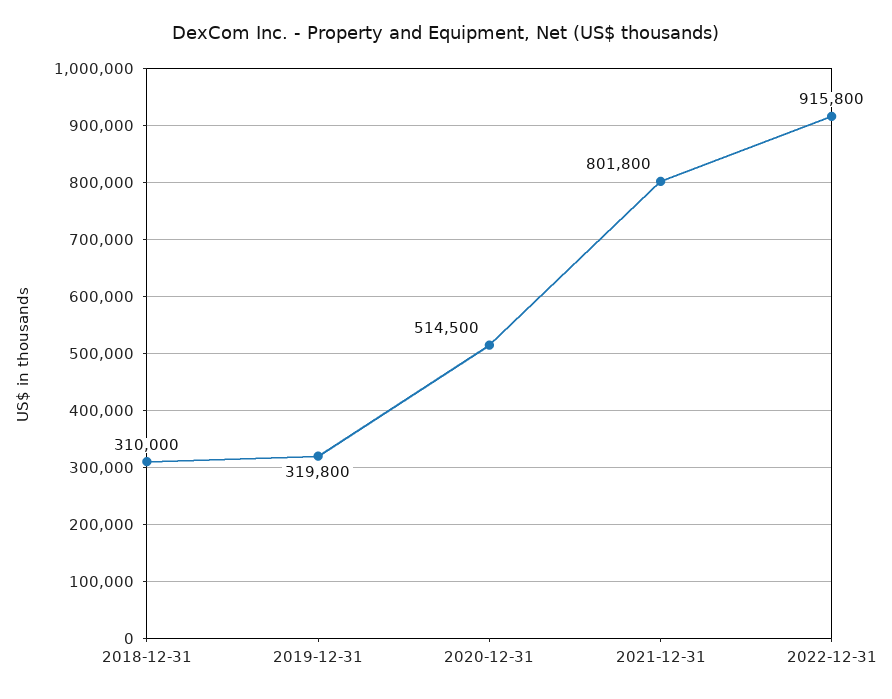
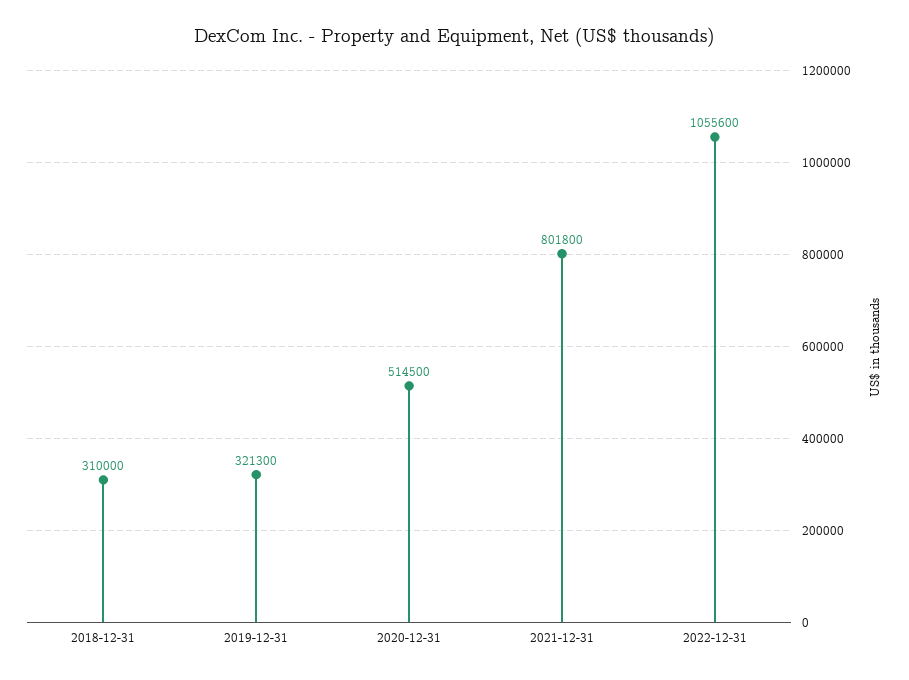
2019-12-31: 319800 -> 321300
2022-12-31: 915800 -> 1055600

